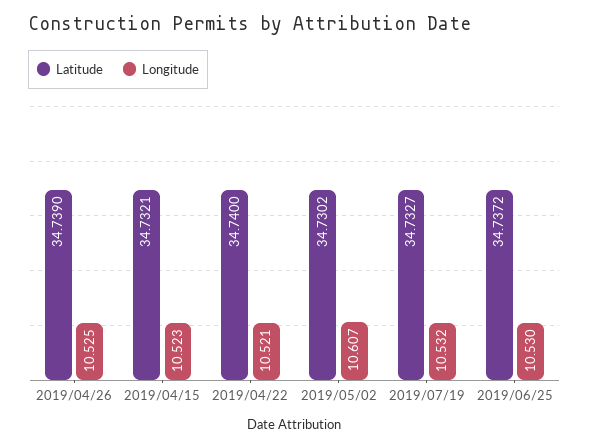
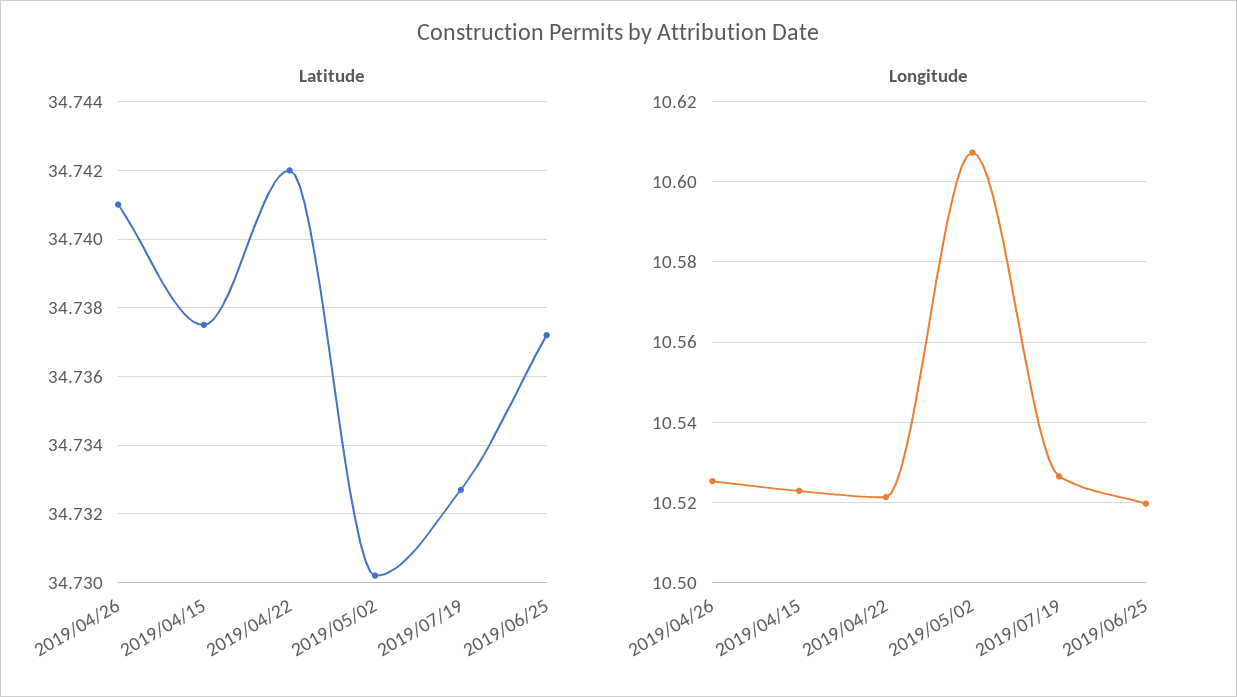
Latitude, 2019/04/26: 34.739 -> 34.741
Latitude, 2019/04/15: 34.7321 -> 34.7375
Latitude, 2019/04/22: 34.74 -> 34.742
Longitude, 2019/07/19: 10.532 -> 10.526
Longitude, 2019/06/25: 10.53 -> 10.52

